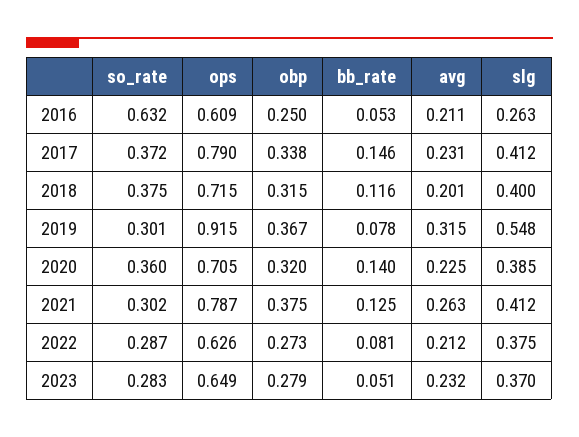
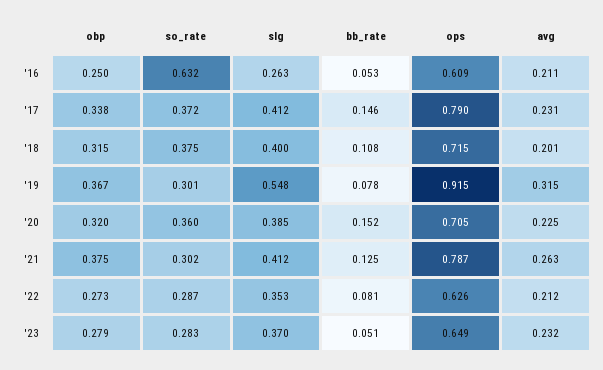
bb_rate, 2018: 0.116 -> 0.108
bb_rate, 2020: 0.14 -> 0.152
slg, 2022: 0.375 -> 0.353

